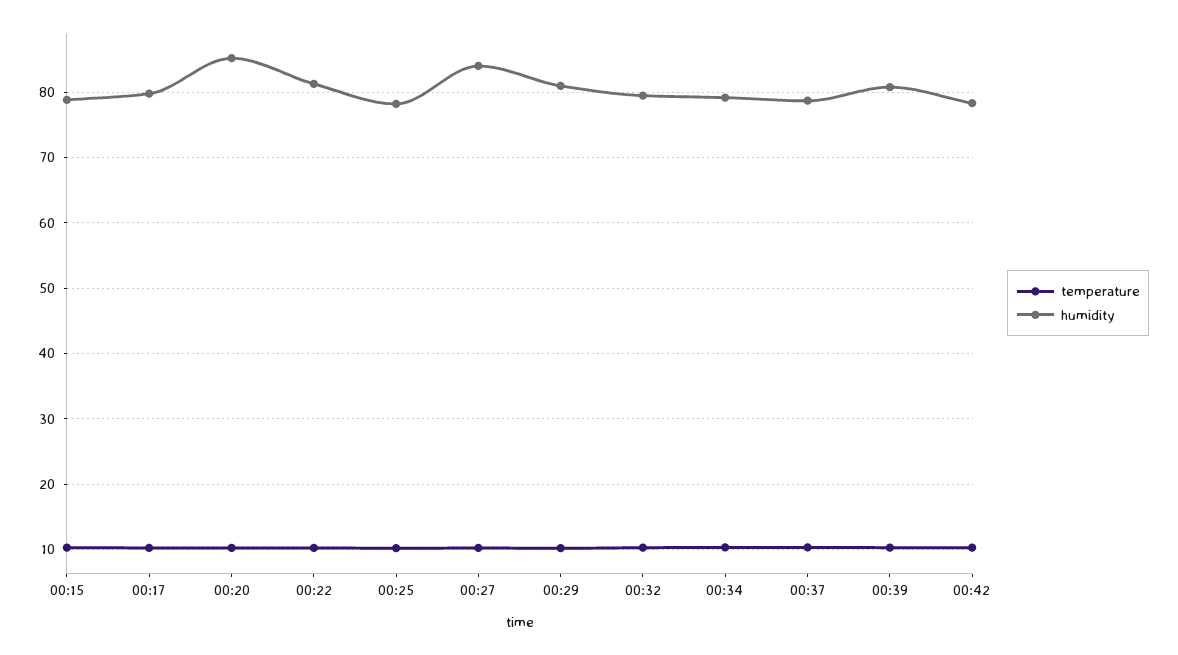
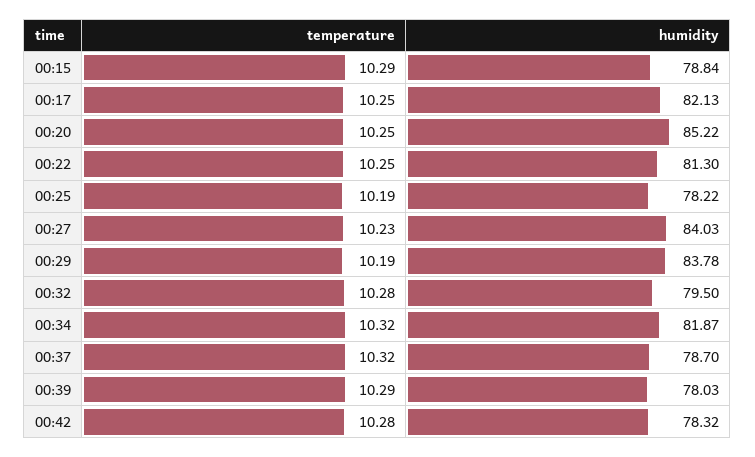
humidity, 00:17: 80 -> 82.13
humidity, 00:29: 81 -> 83.78
humidity, 00:34: 79 -> 81.87
humidity, 00:39: 81 -> 78.03

